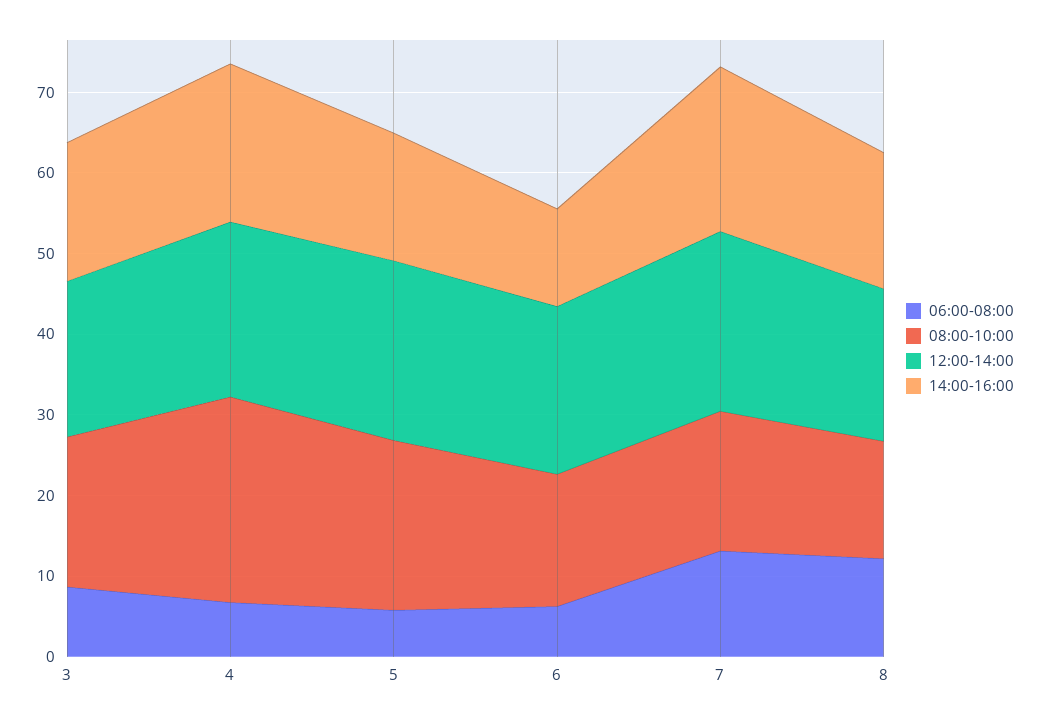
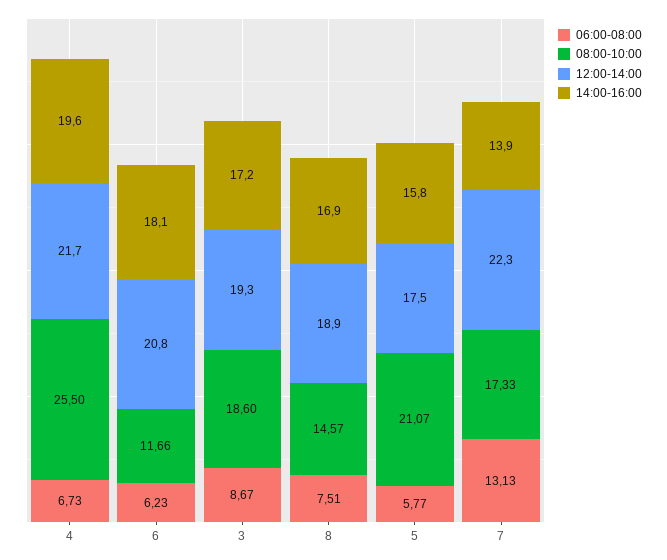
12:00-14:00, 5: 22 -> 17.5
08:00-10:00, 6: 16 -> 11.66
14:00-16:00, 6: 12 -> 18.1
14:00-16:00, 7: 20 -> 13.9
06:00-08:00, 8: 12 -> 7.51

